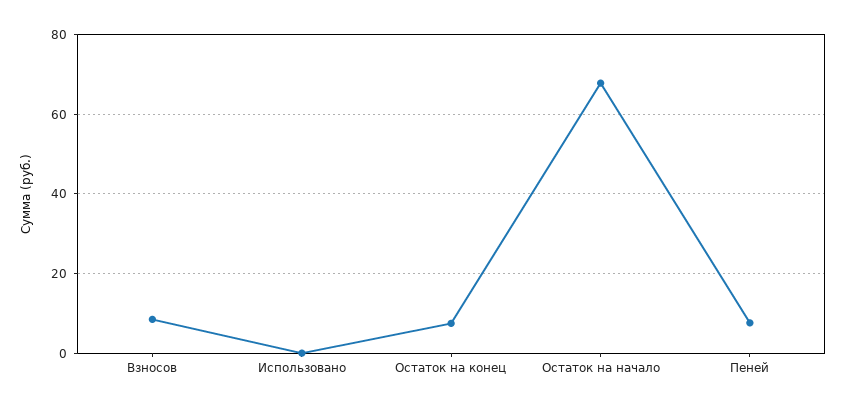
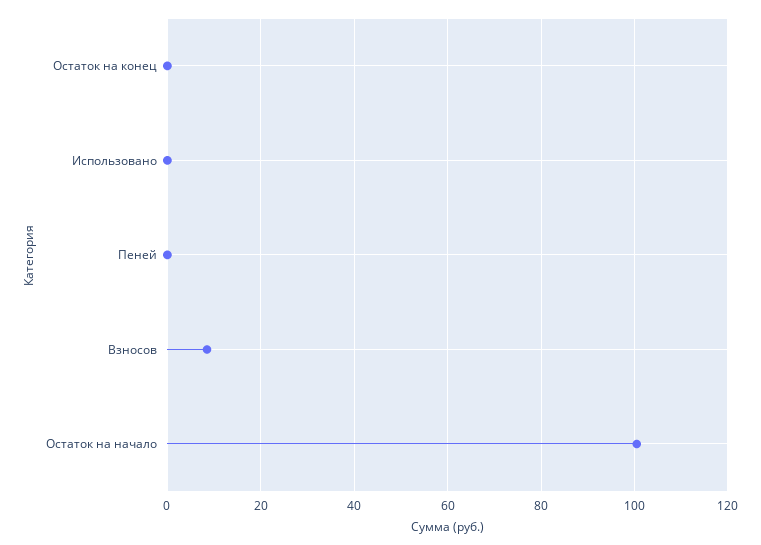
Остаток на конец: 8 -> 0
Остаток на начало: 68 -> 100
Пеней: 8 -> 0

